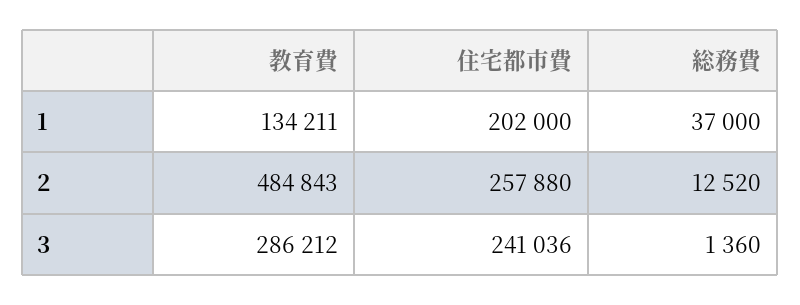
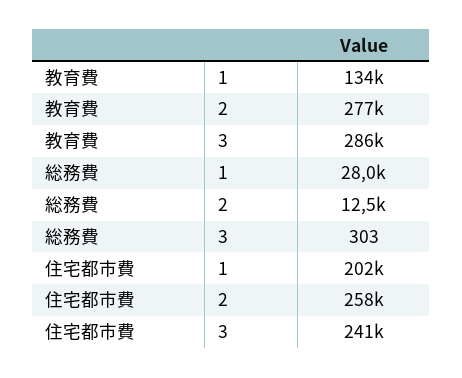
総務費, 1: 37000 -> 28000
教育費, 2: 484843 -> 277000
総務費, 3: 1360 -> 303

